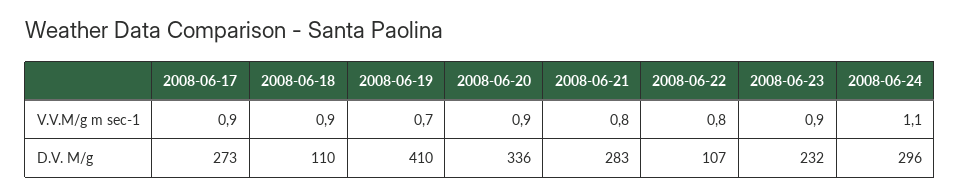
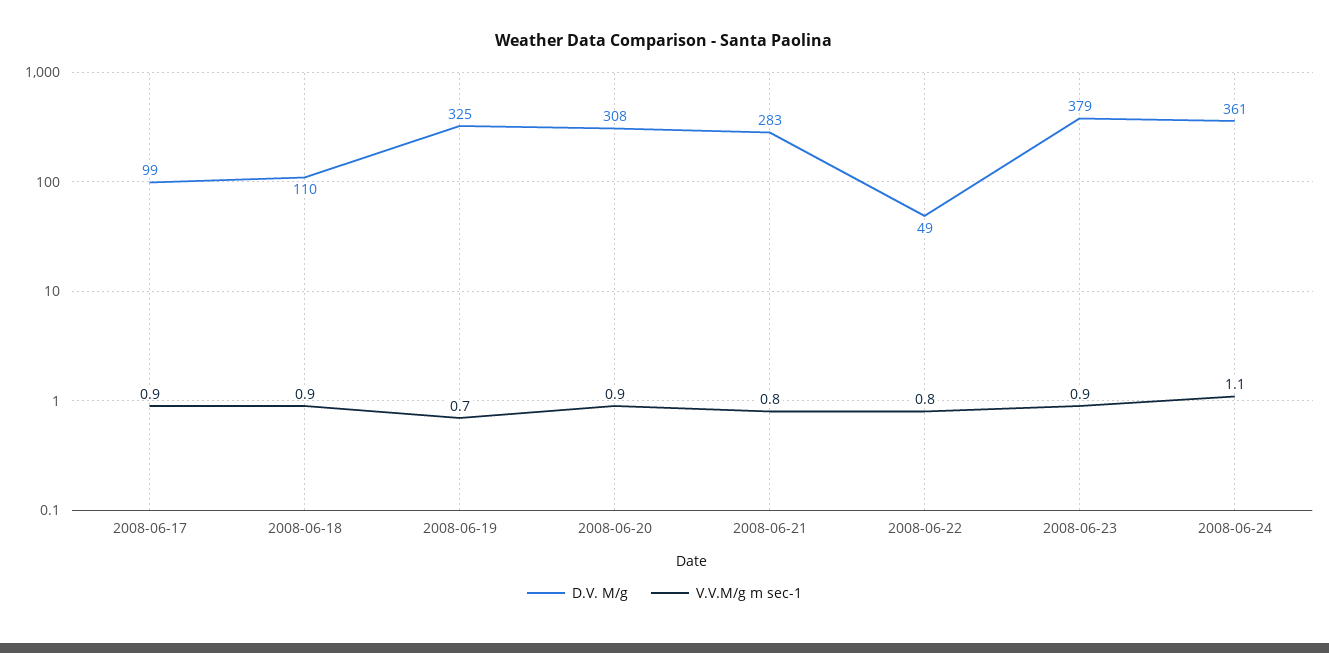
D.V. M/g, 2008-06-17: 273 -> 99
D.V. M/g, 2008-06-19: 410 -> 325
D.V. M/g, 2008-06-20: 336 -> 308
D.V. M/g, 2008-06-22: 107 -> 49
D.V. M/g, 2008-06-23: 232 -> 379
D.V. M/g, 2008-06-24: 296 -> 361

